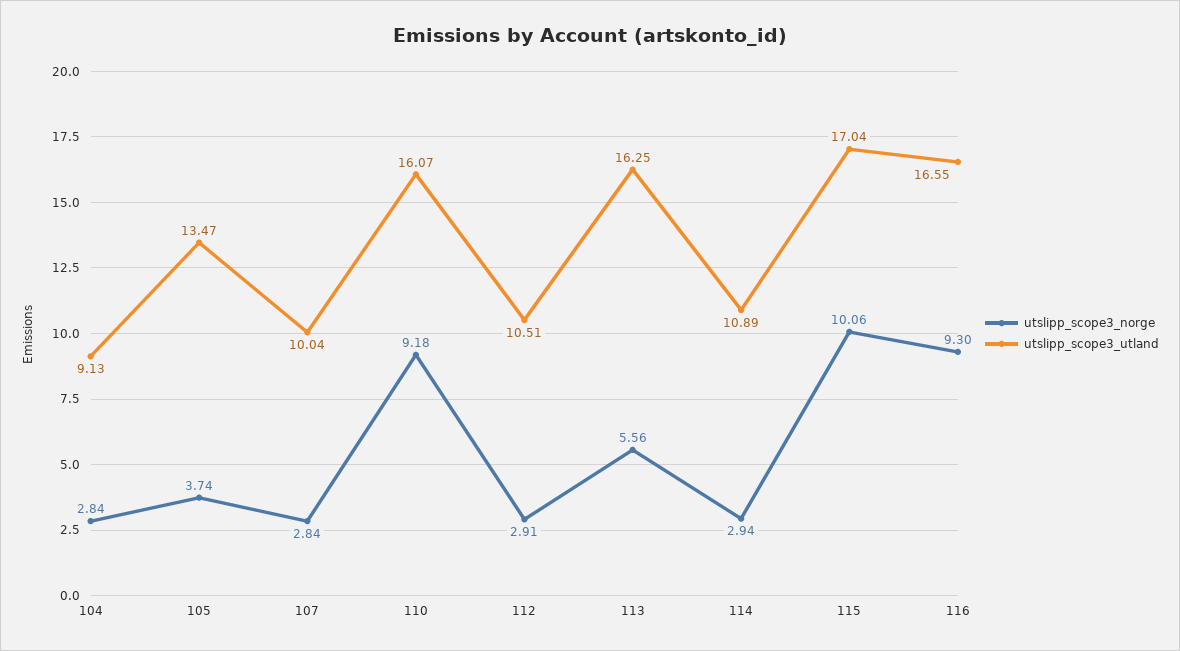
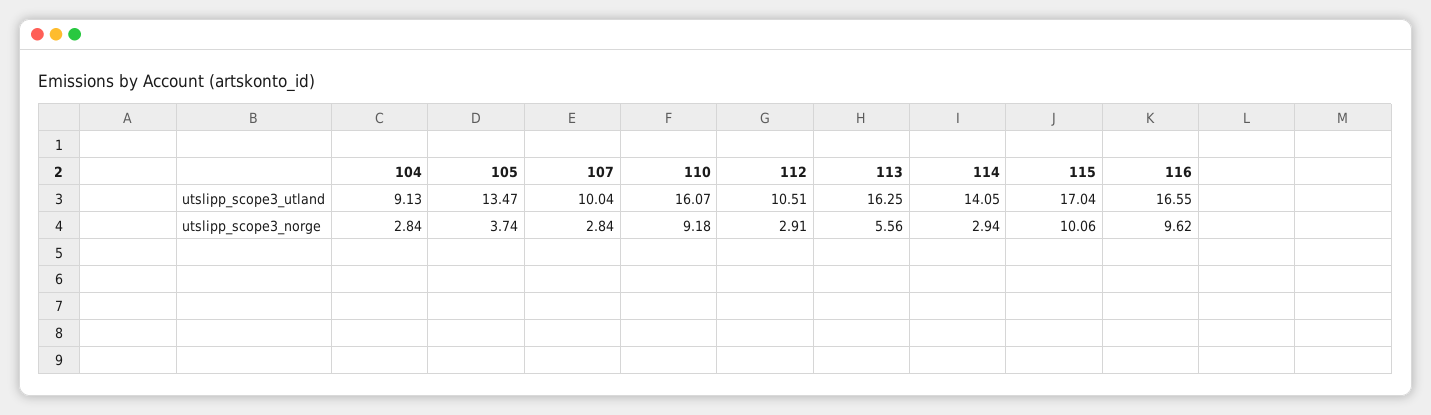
utslipp_scope3_utland, 114: 10.89 -> 14.05
utslipp_scope3_norge, 116: 9.3 -> 9.62

